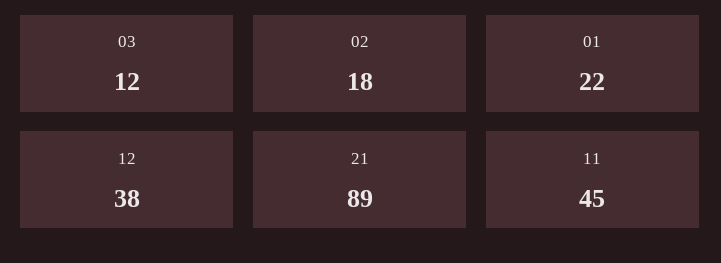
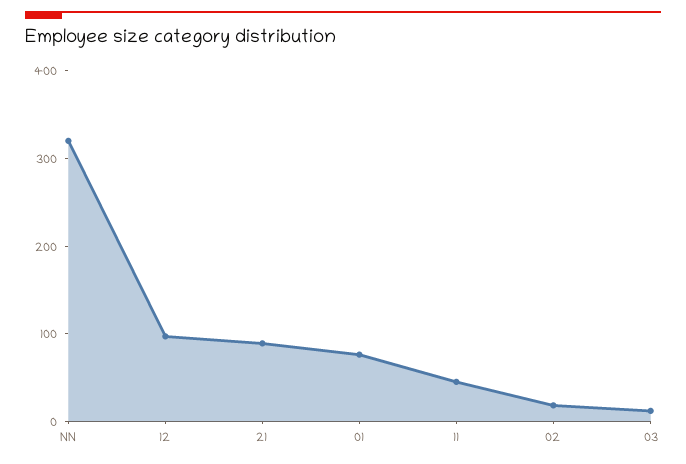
01: 22 -> 80
12: 38 -> 100
NN: none -> 320

